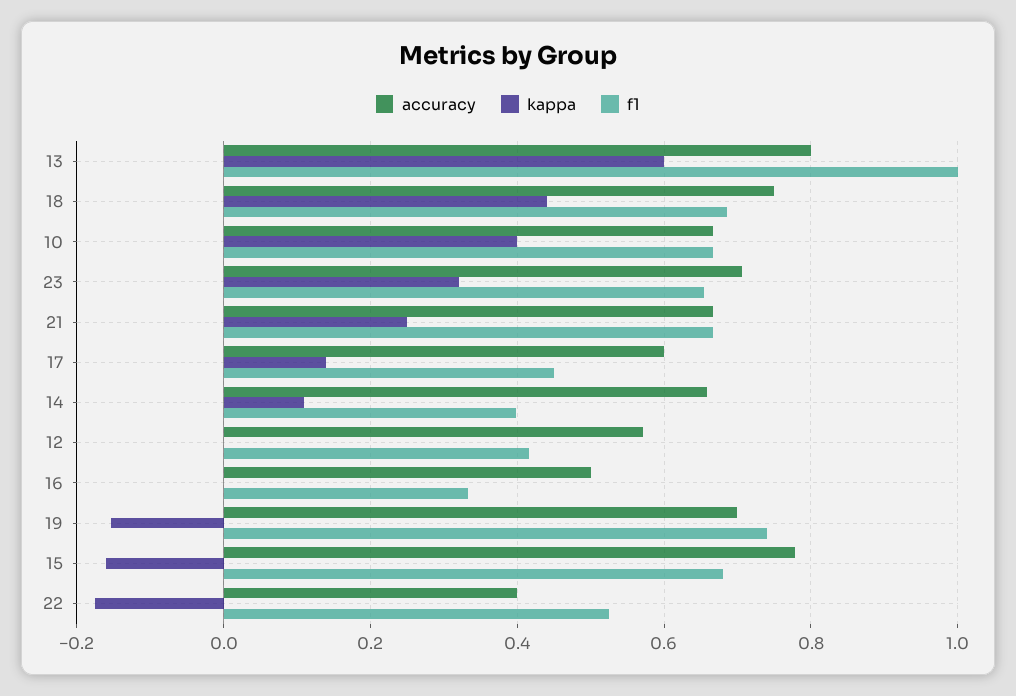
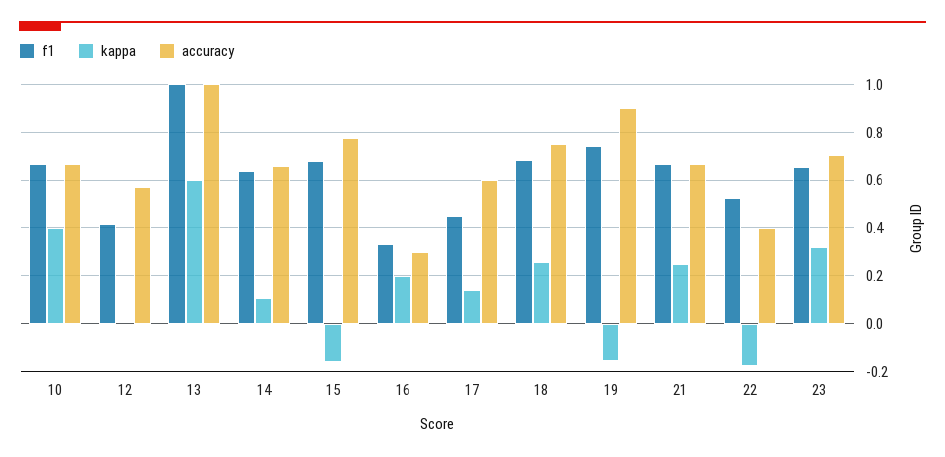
accuracy, 13: 0.8 -> 1
kappa, 18: 0.44 -> 0.25
f1, 14: 0.4 -> 0.65
accuracy, 16: 0.5 -> 0.3
kappa, 16: 0 -> 0.2
accuracy, 19: 0.7 -> 0.9

